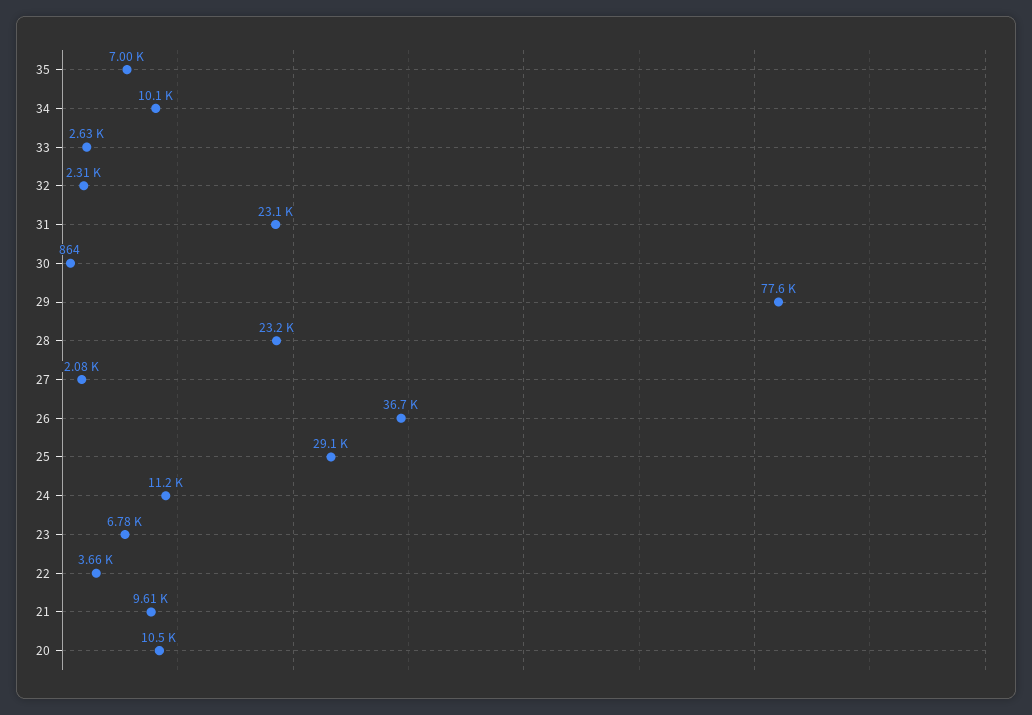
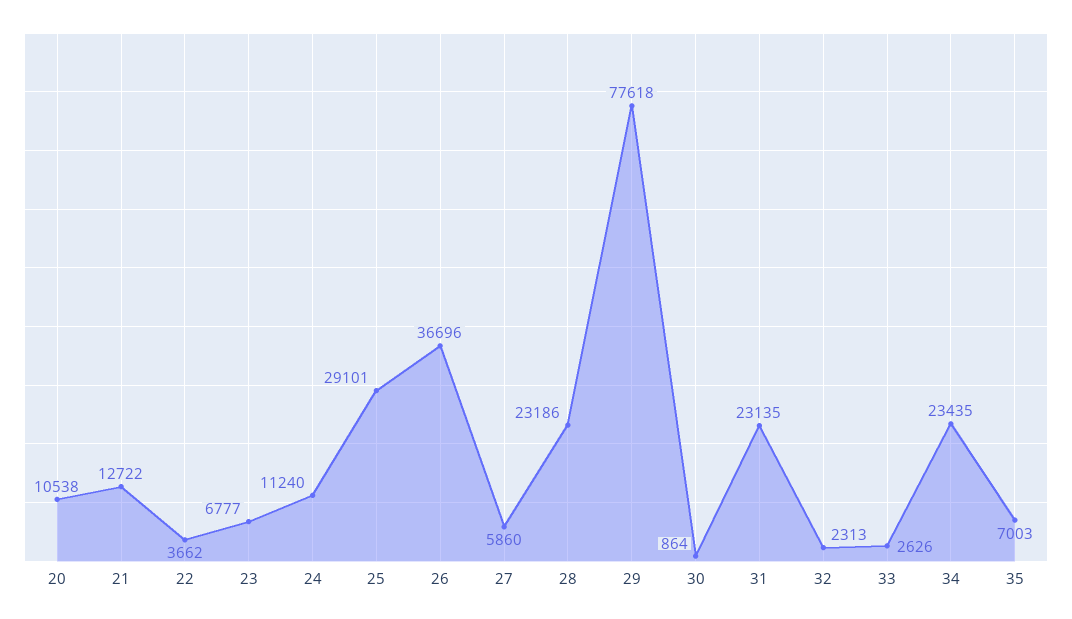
34: 10100 -> 23435
27: 2080 -> 5860
21: 9610 -> 12722

